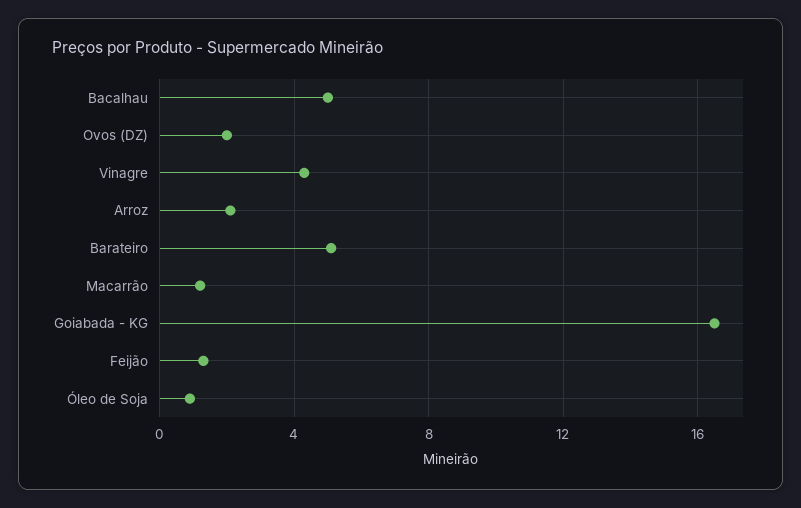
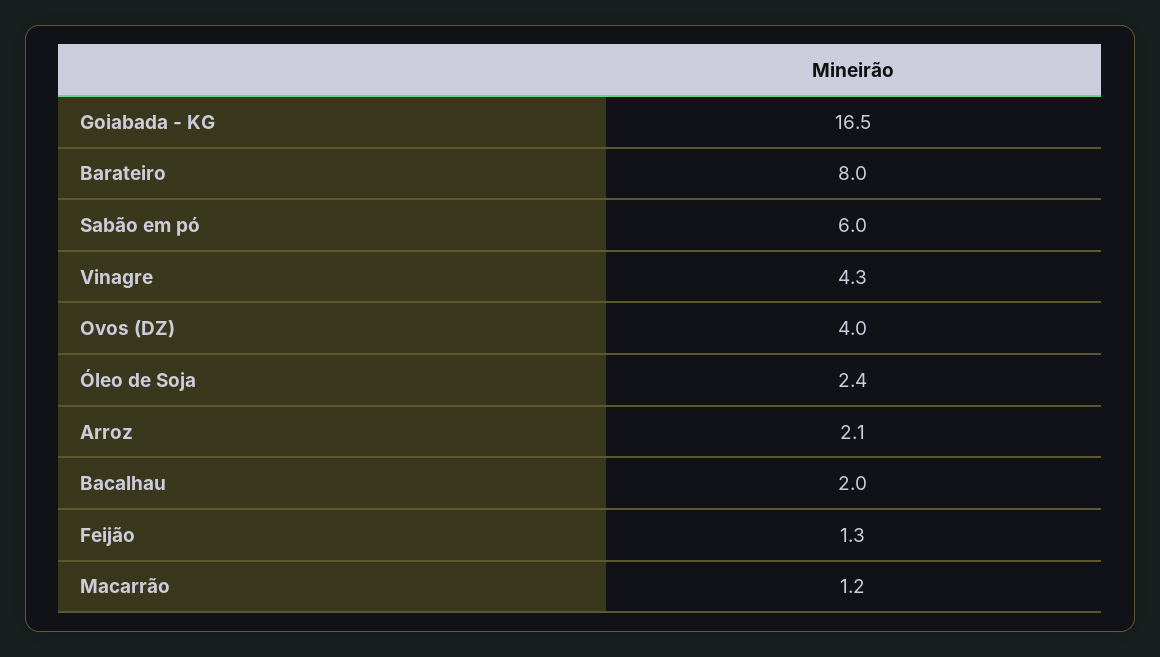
Bacalhau: 5 -> 2
Ovos (DZ): 2 -> 4
Barateiro: 5 -> 8
Óleo de Soja: 1 -> 2.4
Sabão em pó: none -> 6

